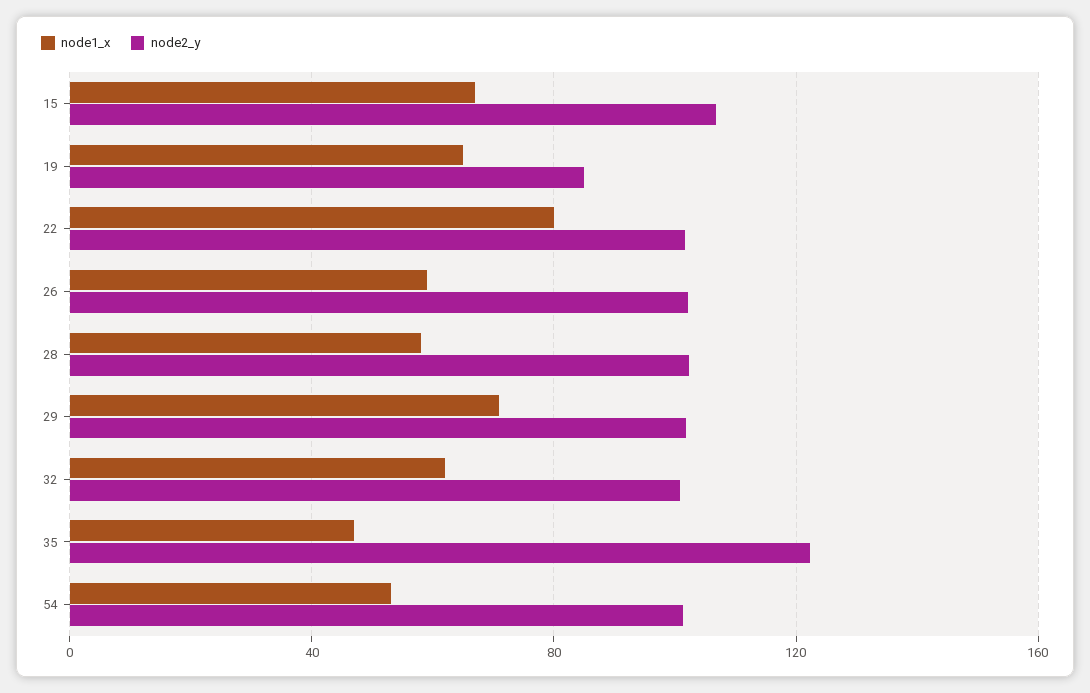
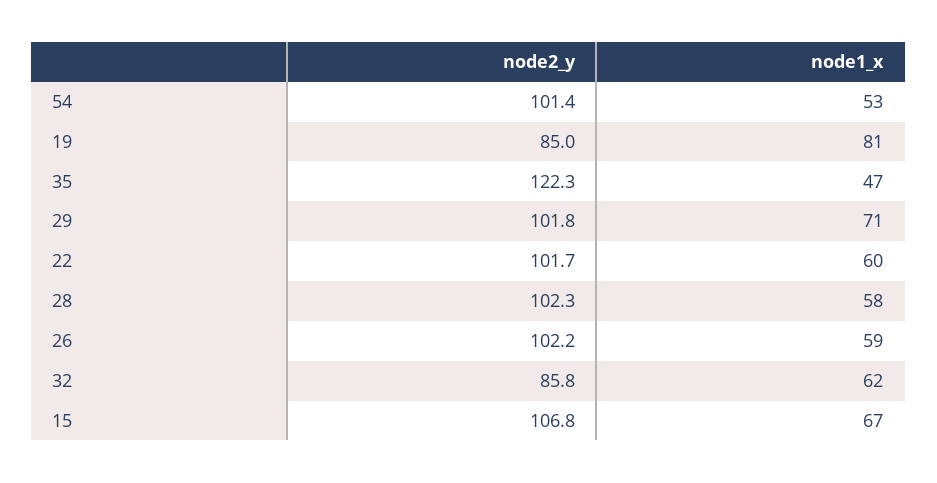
node1_x, 19: 65 -> 81
node1_x, 22: 80 -> 60
node2_y, 32: 100 -> 85.8

